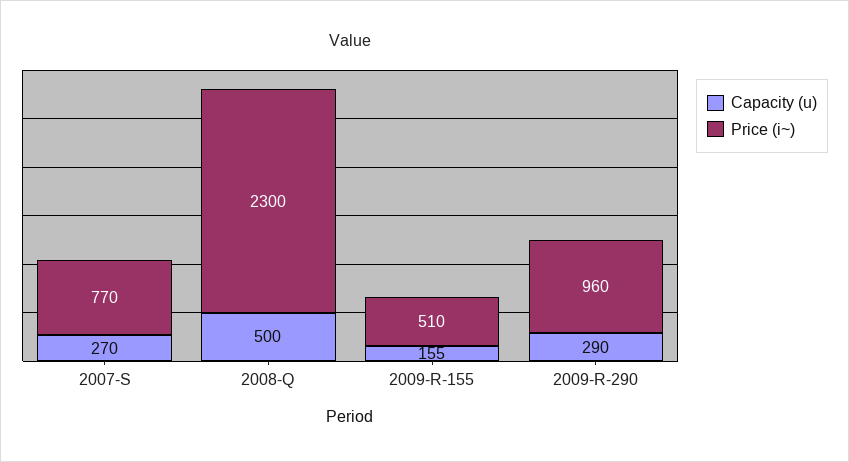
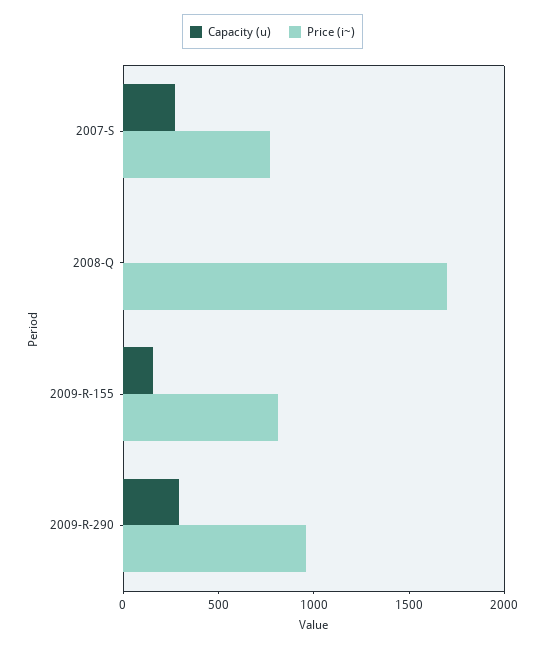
Capacity (u), 2008-Q: 500 -> 0
Price (i~), 2008-Q: 2300 -> 1700
Price (i~), 2009-R-155: 510 -> 800

